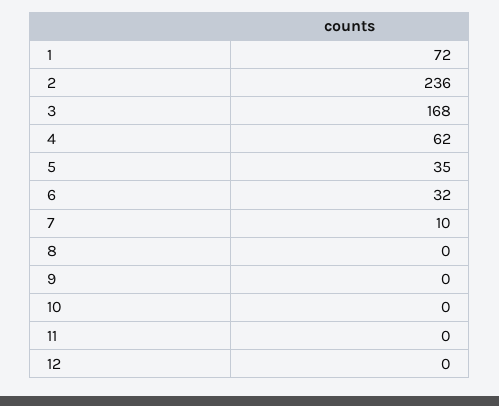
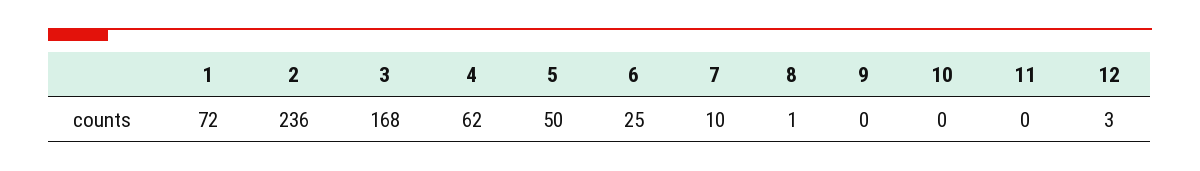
5: 35 -> 50
6: 32 -> 25
8: 0 -> 1
12: 0 -> 3

